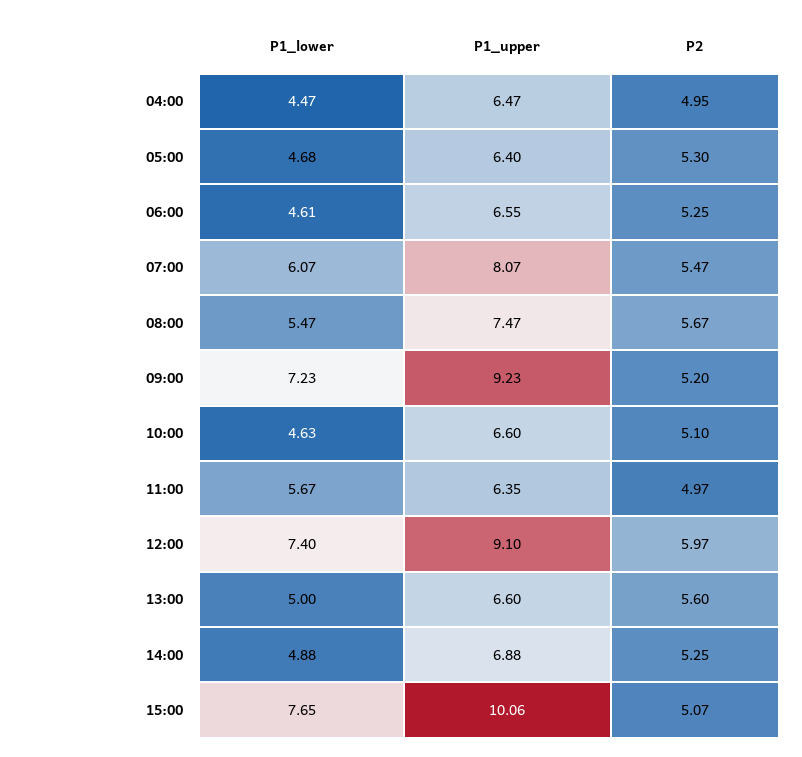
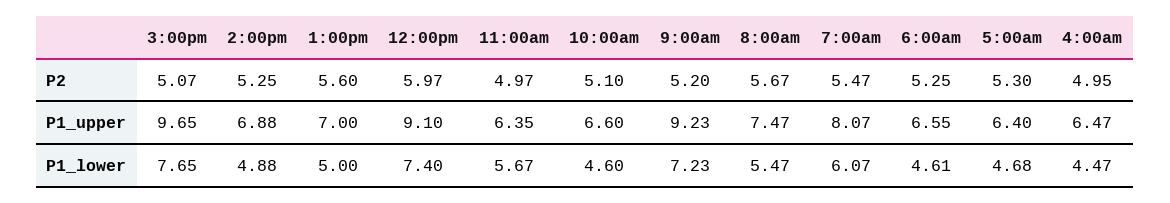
P1_lower, 10:00: 4.63 -> 4.6
P1_upper, 13:00: 6.6 -> 7
P1_upper, 15:00: 10.06 -> 9.65

